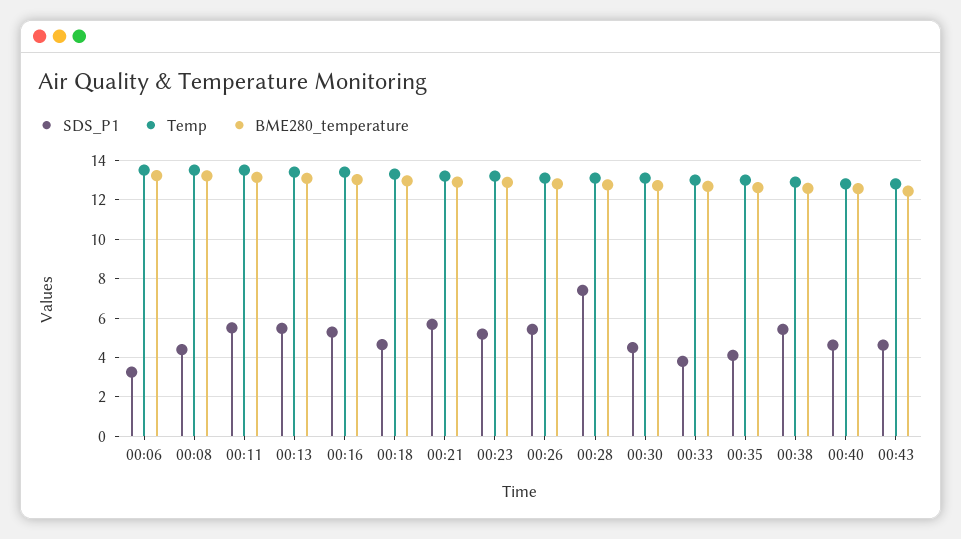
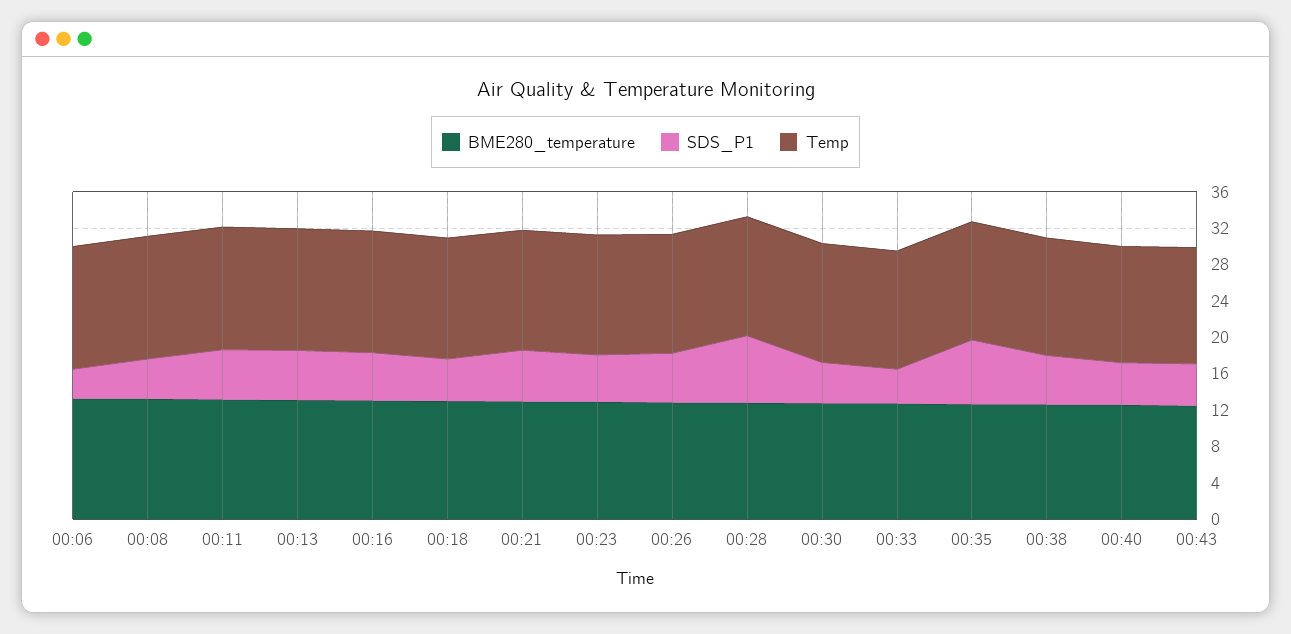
SDS_P1, 00:35: 4 -> 7

